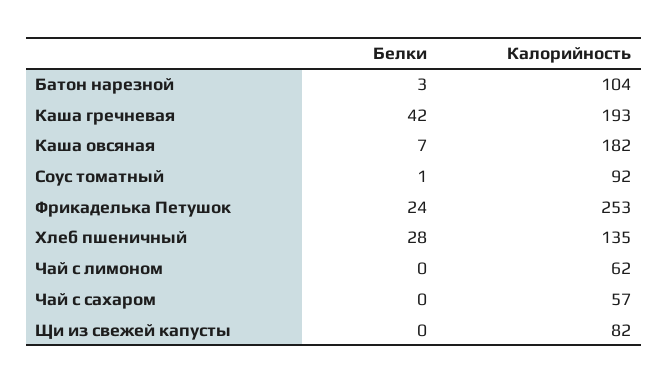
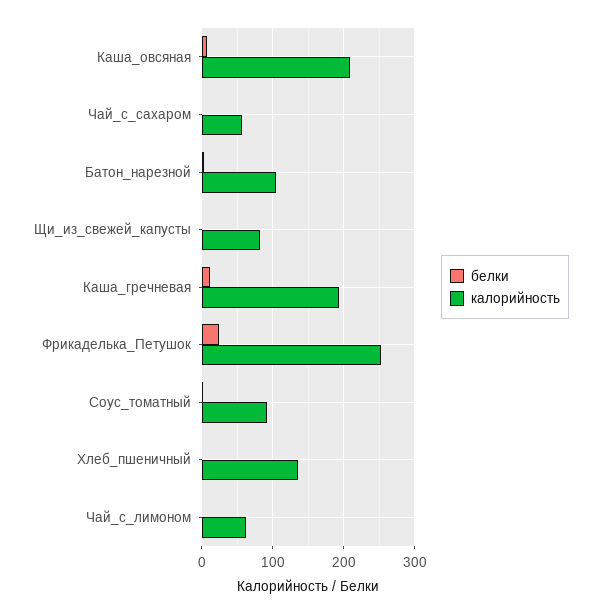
Белки, Каша гречневая: 42 -> 10
Калорийность, Каша овсяная: 182 -> 210
Белки, Хлеб пшеничный: 28 -> 0

